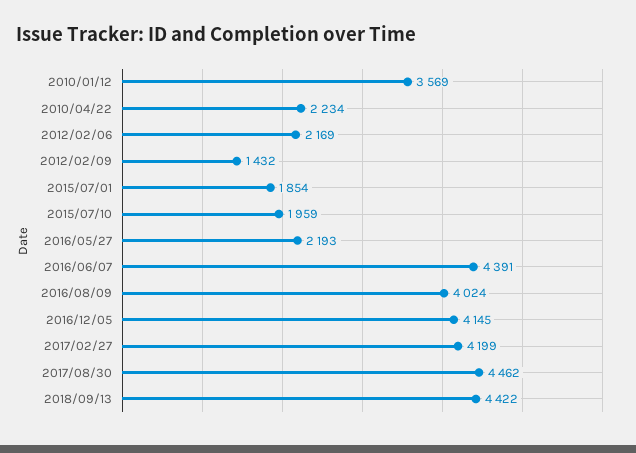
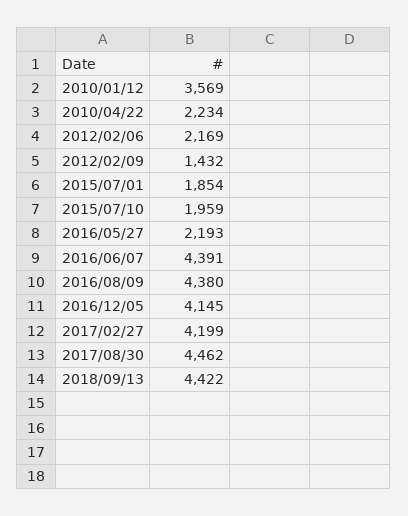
2016/08/09: 4024 -> 4380

